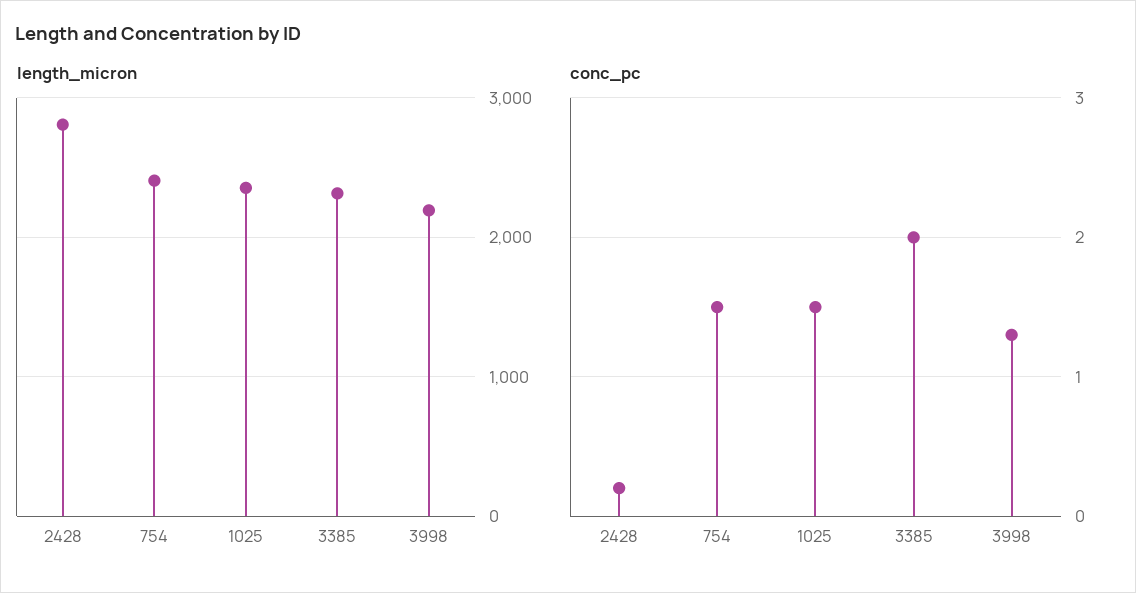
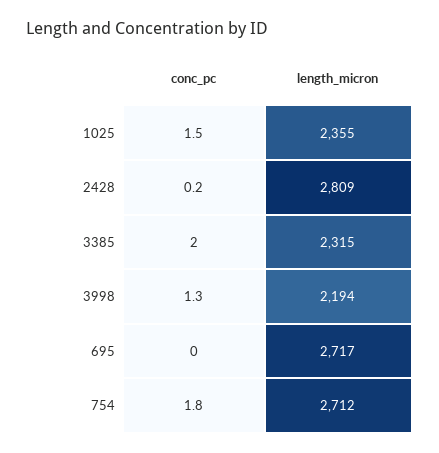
length_micron, 754: 2400 -> 2712
conc_pc, 754: 1.5 -> 1.8
conc_pc, 695: none -> 0
length_micron, 695: none -> 2717

